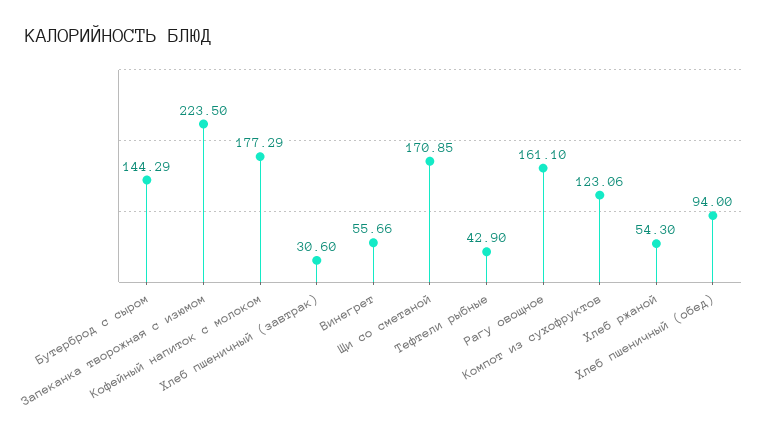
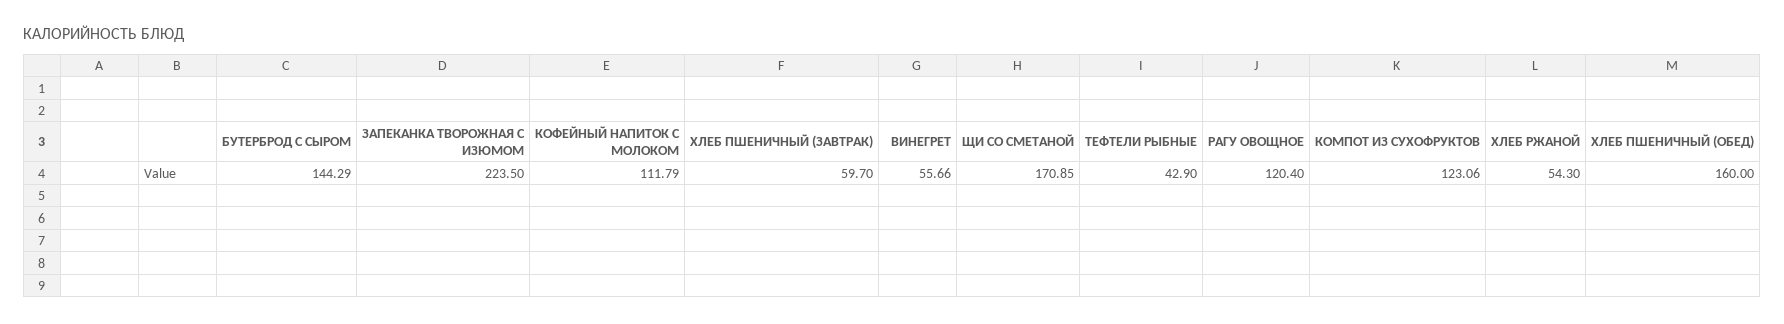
Кофейный напиток с молоком: 177.29 -> 111.79
Хлеб пшеничный (завтрак): 30.6 -> 59.7
Рагу овощное: 161.1 -> 120.4
Хлеб пшеничный (обед): 94 -> 160

